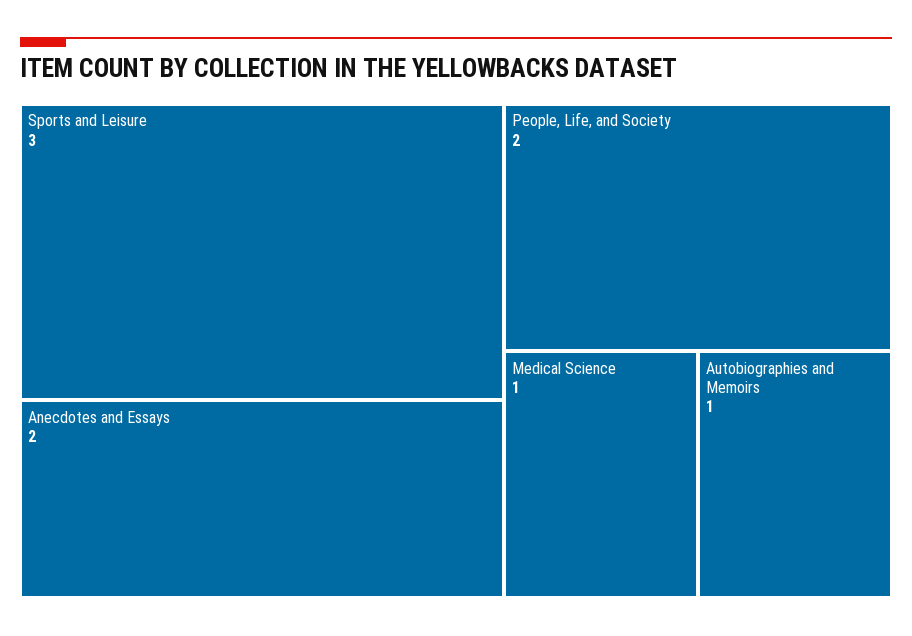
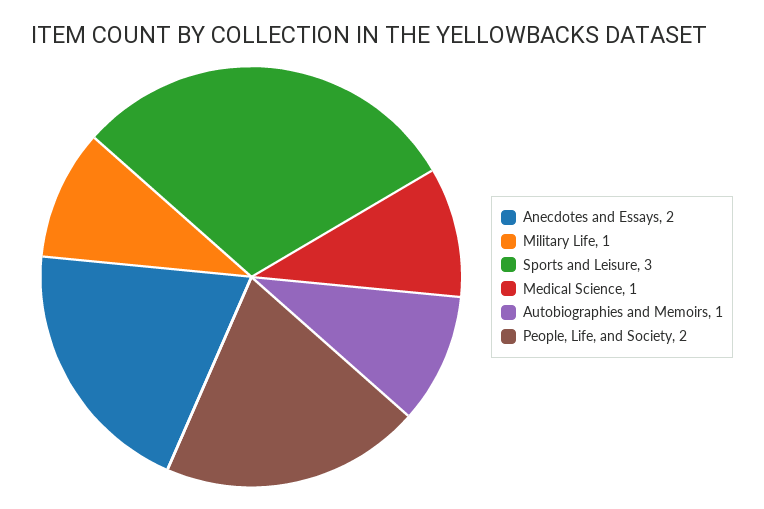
Military Life: none -> 1

